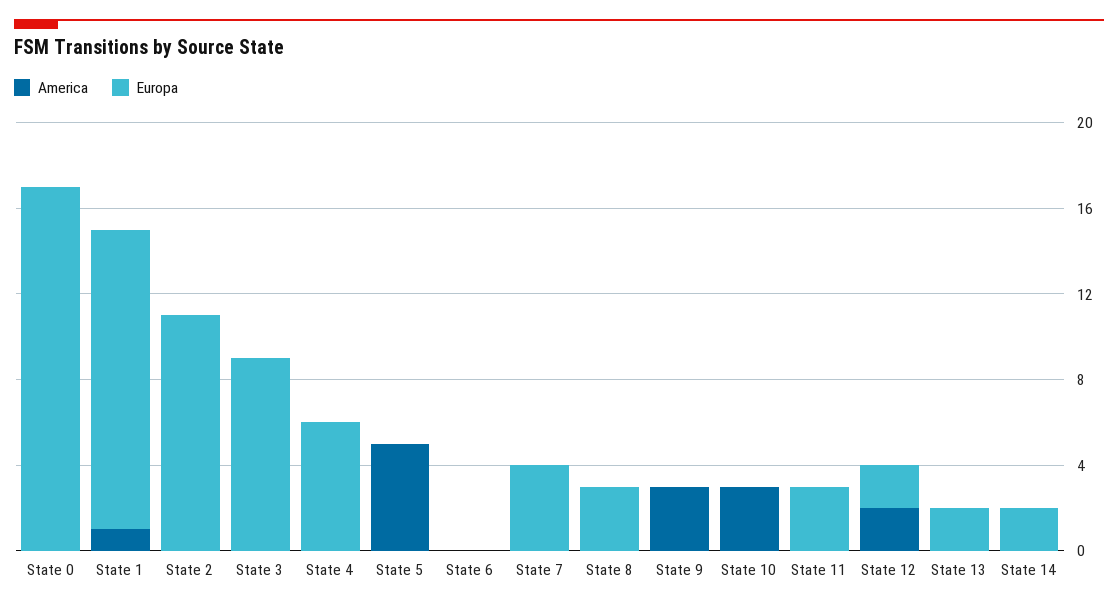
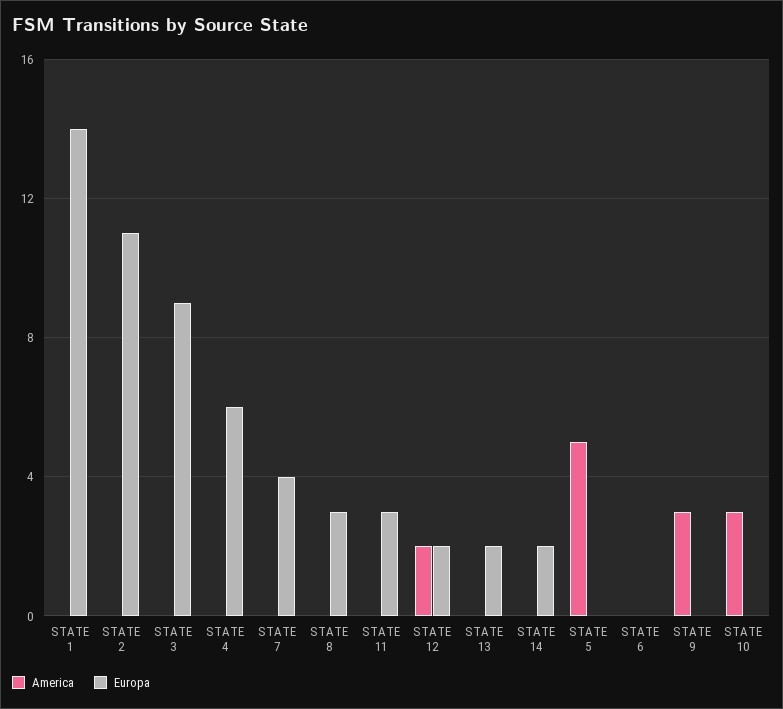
America, State 0: 0 -> none
Europa, State 0: 17 -> none
America, State 1: 1 -> 0

